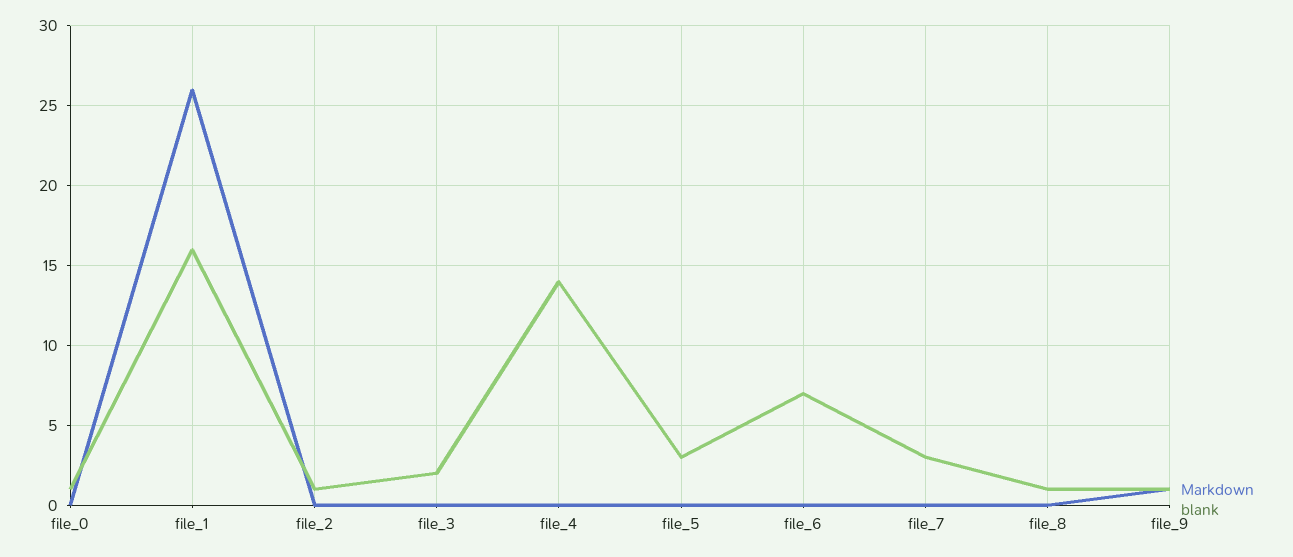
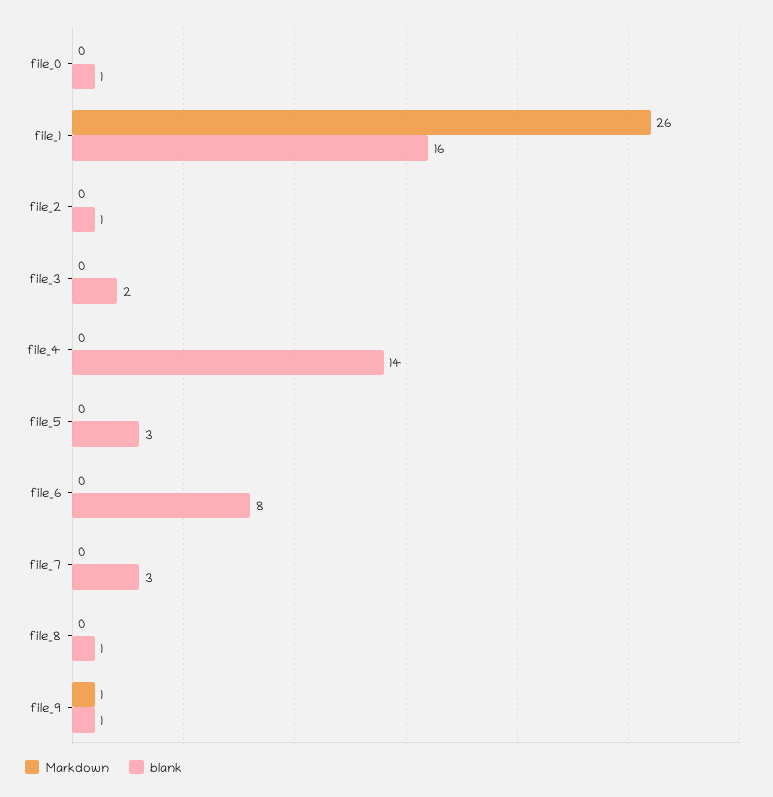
blank, file_6: 7 -> 8

